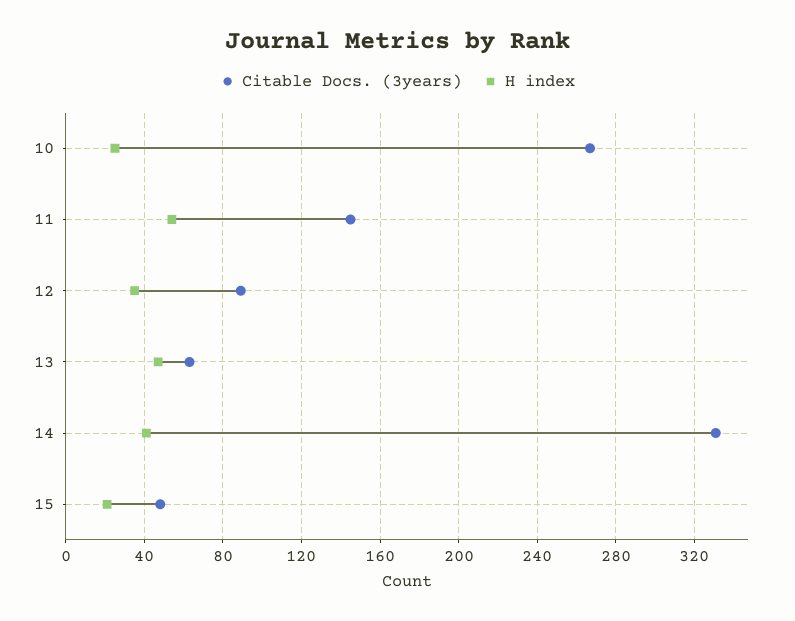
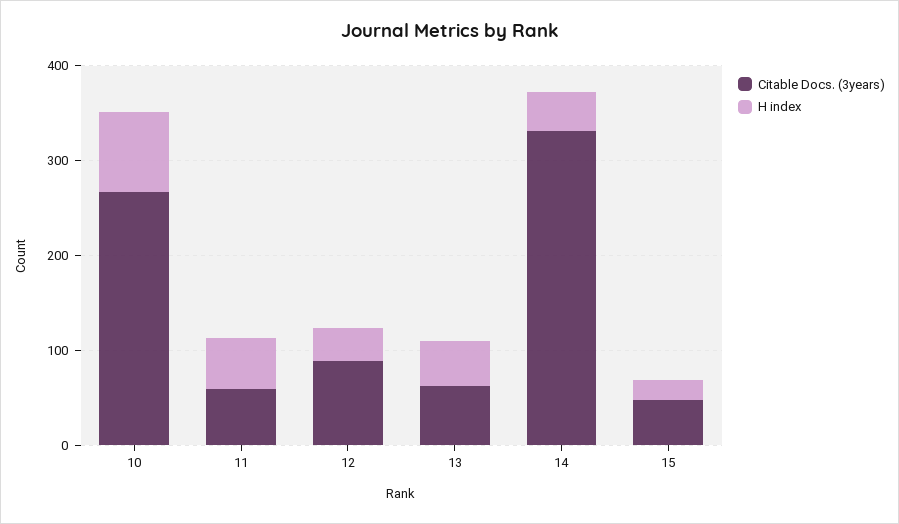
H index, 10: 25 -> 80
Citable Docs. (3years), 11: 145 -> 60

